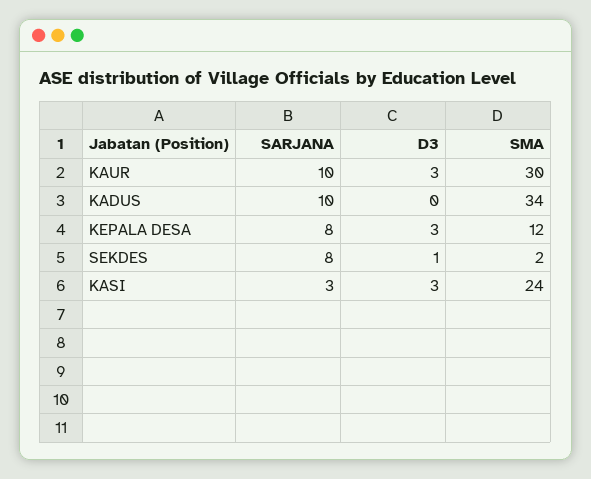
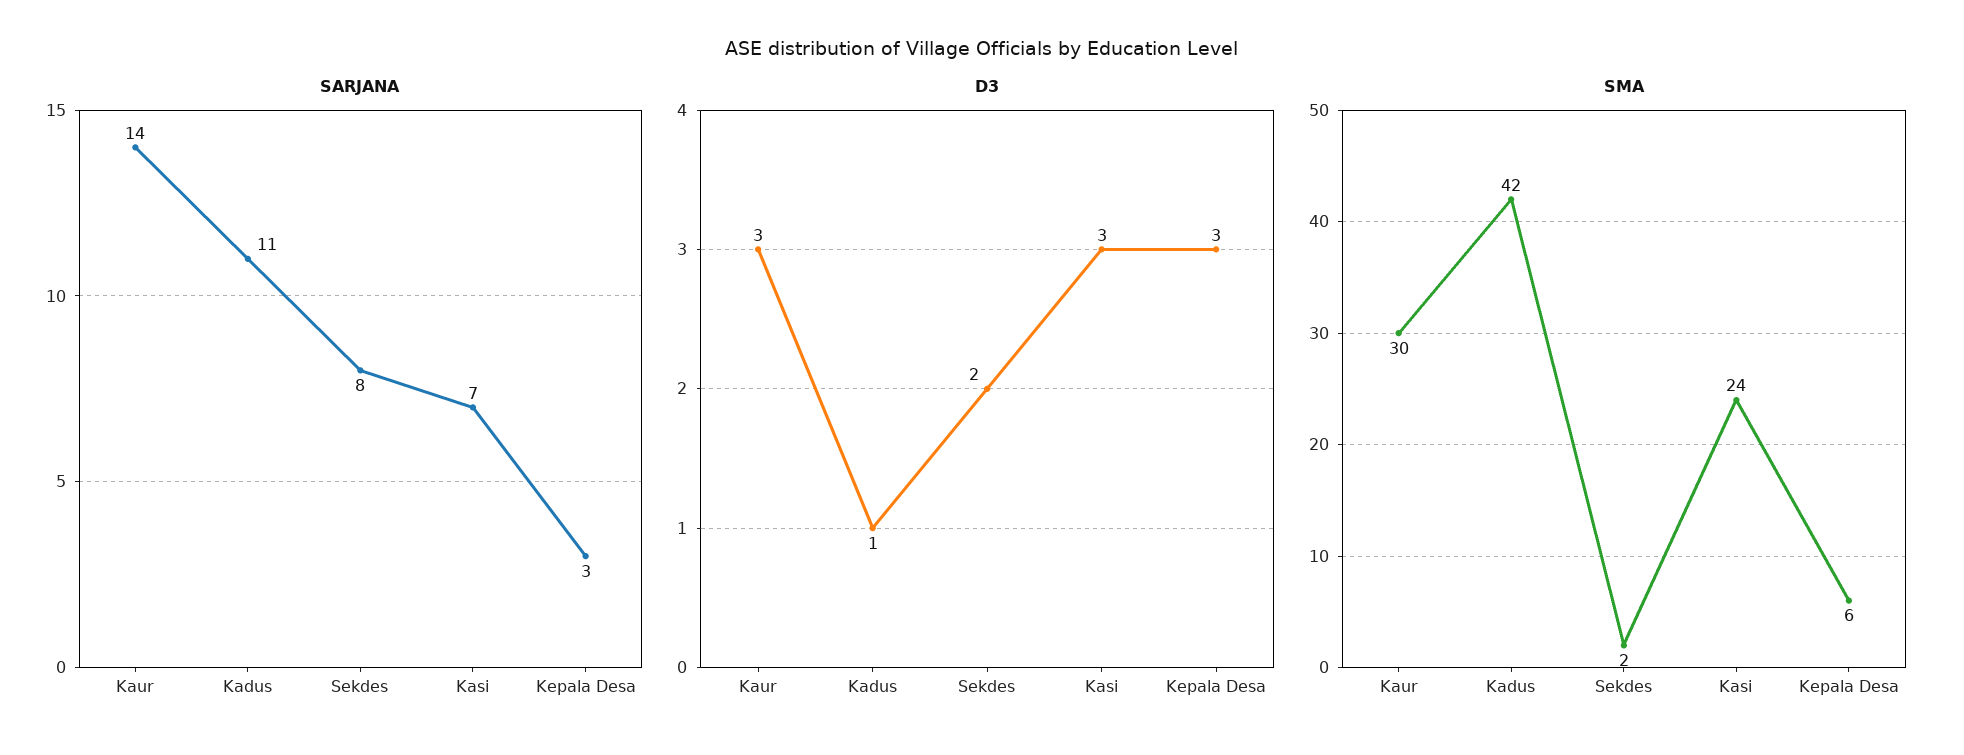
SARJANA, KAUR: 10 -> 14
SARJANA, KADUS: 10 -> 11
D3, KADUS: 0 -> 1
SMA, KADUS: 34 -> 42
SARJANA, KEPALA DESA: 8 -> 3
SMA, KEPALA DESA: 12 -> 6
D3, SEKDES: 1 -> 2
SARJANA, KASI: 3 -> 7

